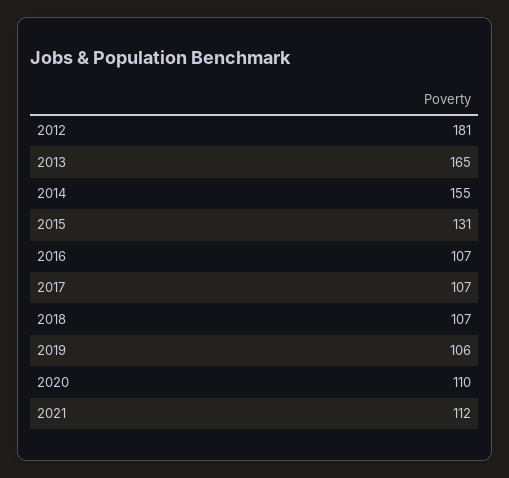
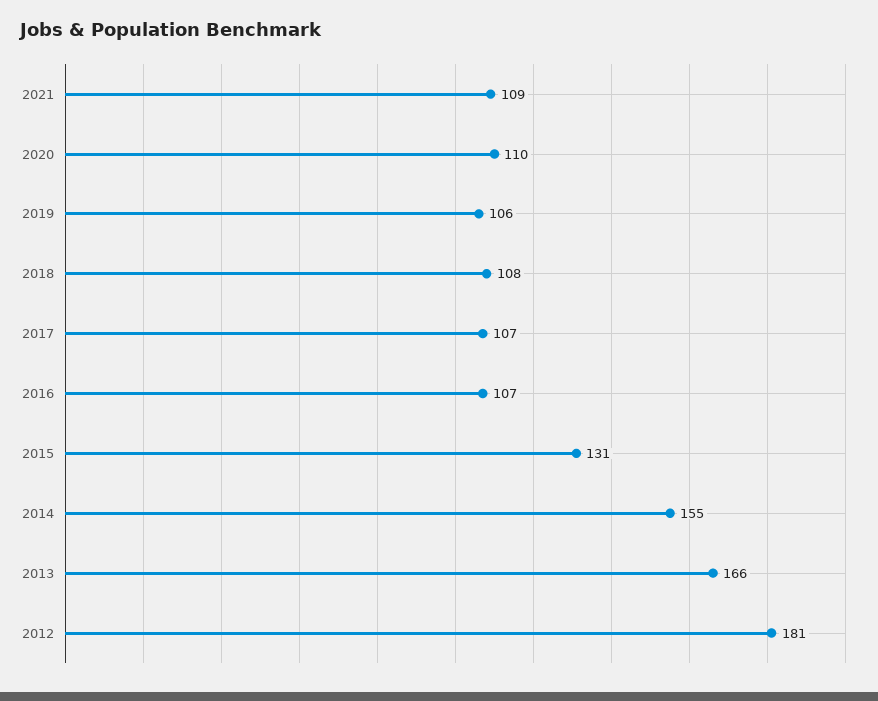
2013: 165 -> 166
2018: 107 -> 108
2021: 112 -> 109

